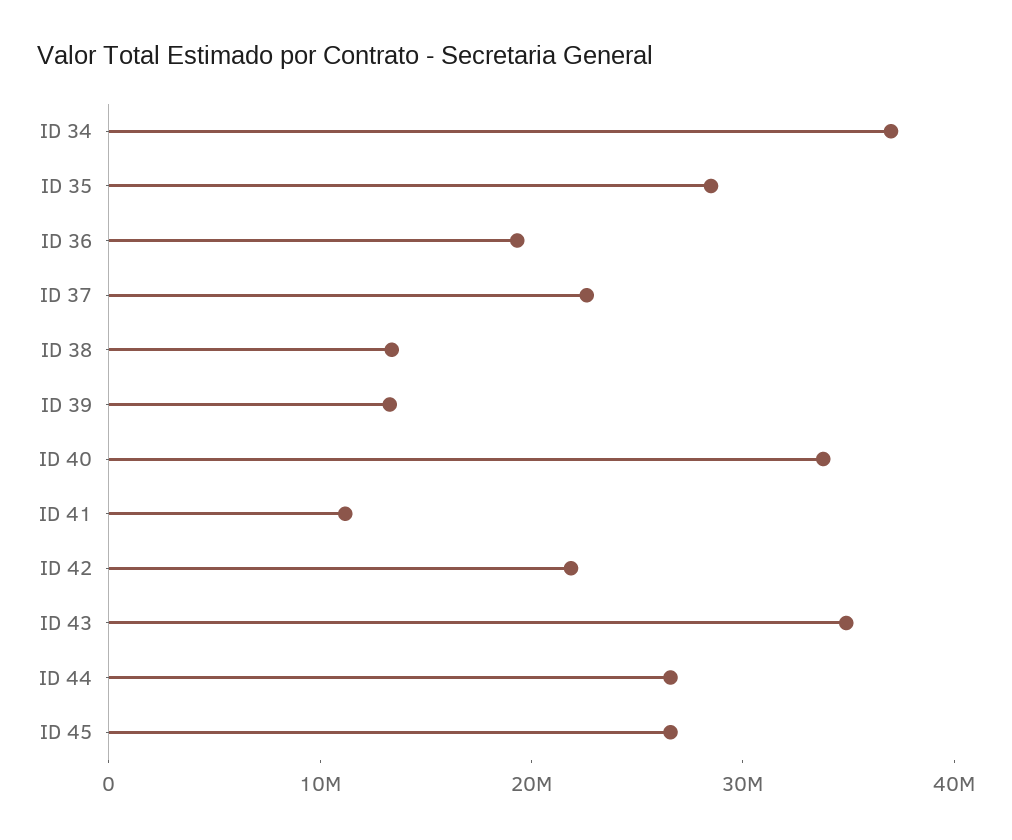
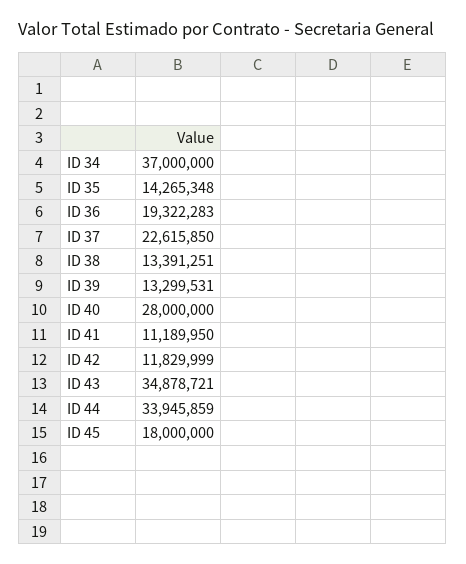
ID 35: 28000000 -> 14265348
ID 40: 34000000 -> 28000000
ID 42: 22000000 -> 11829999
ID 44: 26000000 -> 33945859
ID 45: 26000000 -> 18000000

